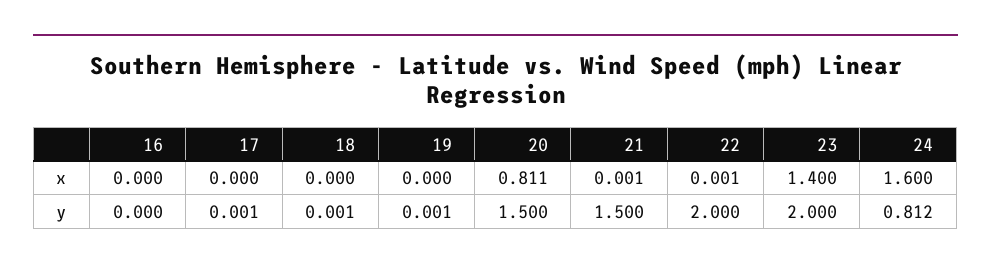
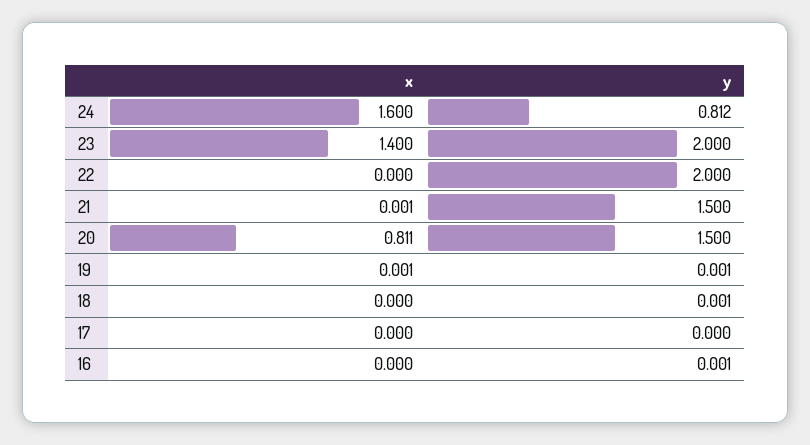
19, x: 0 -> 0.001
22, x: 0.001 -> 0
16, y: 0 -> 0.001
17, y: 0.001 -> 0

